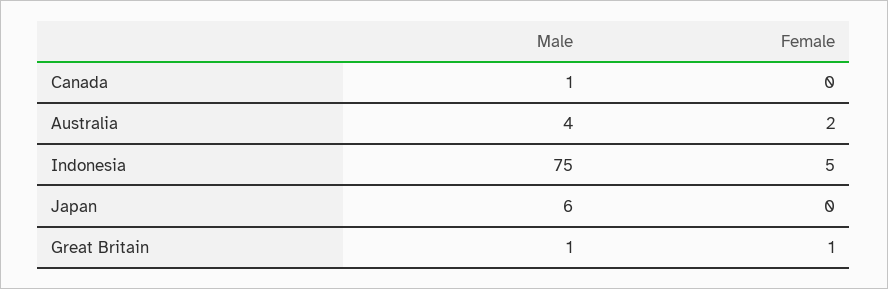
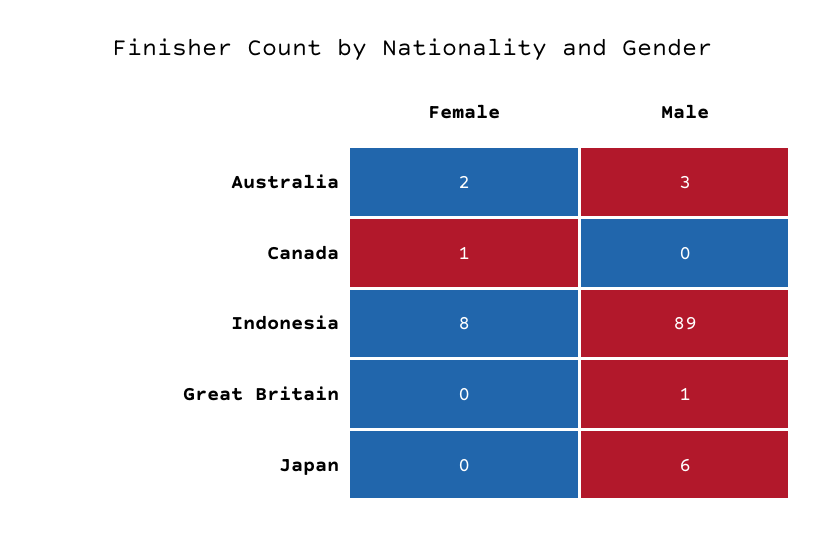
Male, Canada: 1 -> 0
Female, Canada: 0 -> 1
Male, Australia: 4 -> 3
Male, Indonesia: 75 -> 89
Female, Indonesia: 5 -> 8
Female, Great Britain: 1 -> 0

